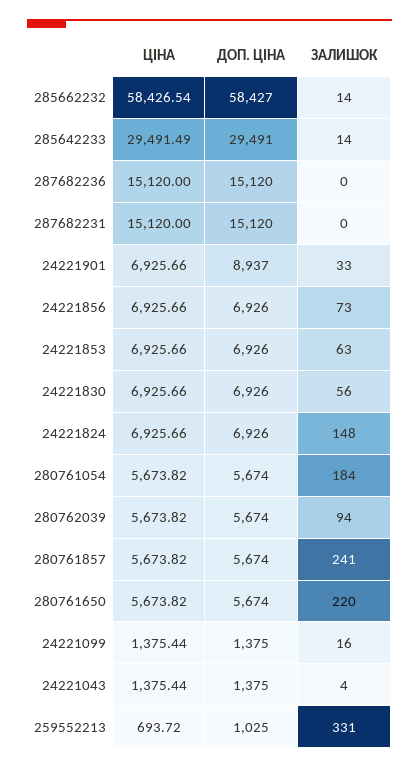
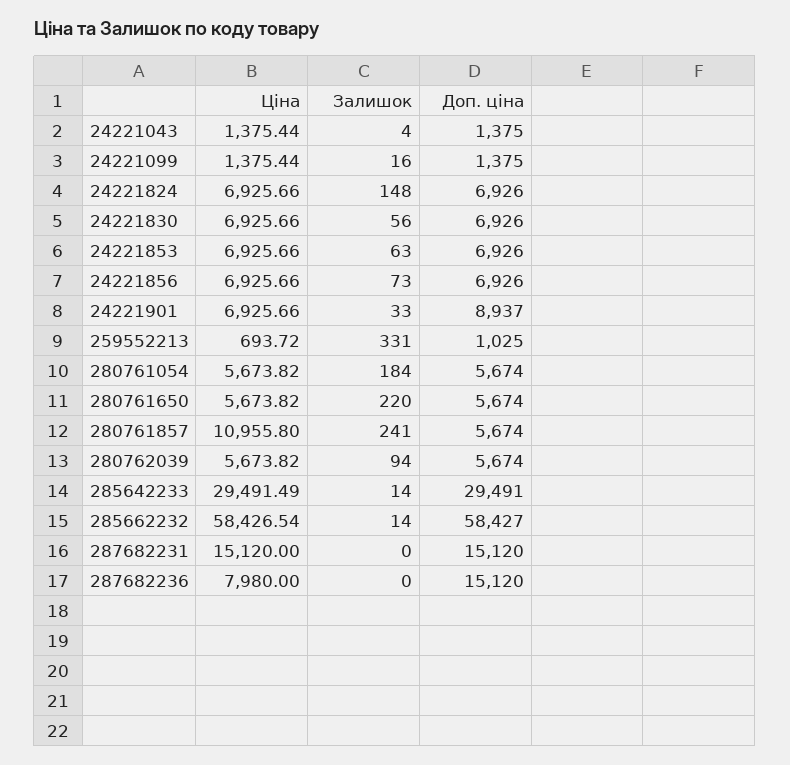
ЦІНА, 287682236: 15120 -> 7980
ЦІНА, 280761857: 5673.82 -> 10955.8

